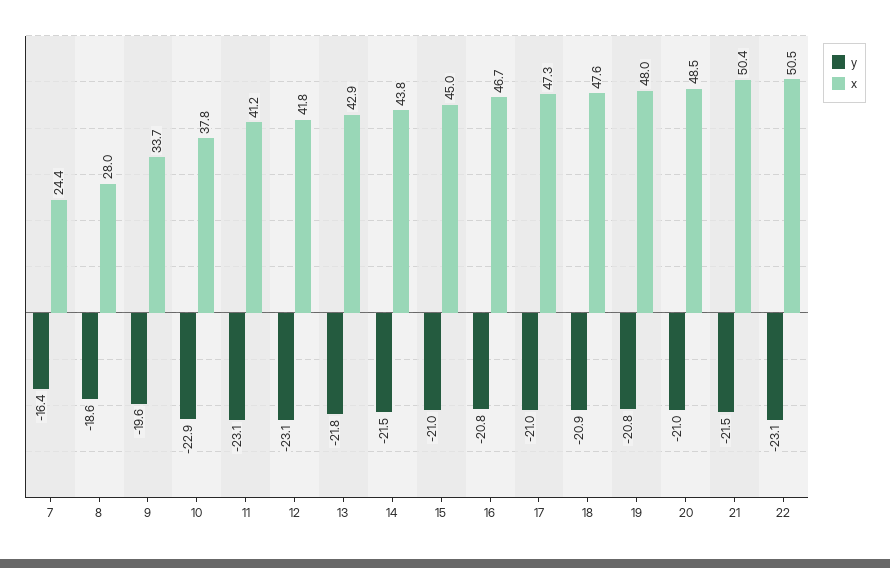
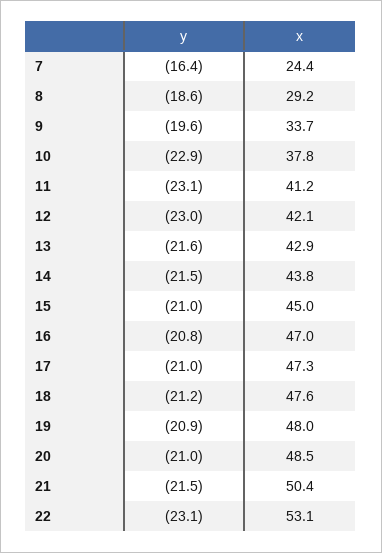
x, 8: 28 -> 29.2
y, 12: -23.1 -> -23
x, 12: 41.8 -> 42.1
y, 13: -21.8 -> -21.6
x, 16: 46.7 -> 47
y, 18: -20.9 -> -21.2
y, 19: -20.8 -> -20.9
x, 22: 50.5 -> 53.1

